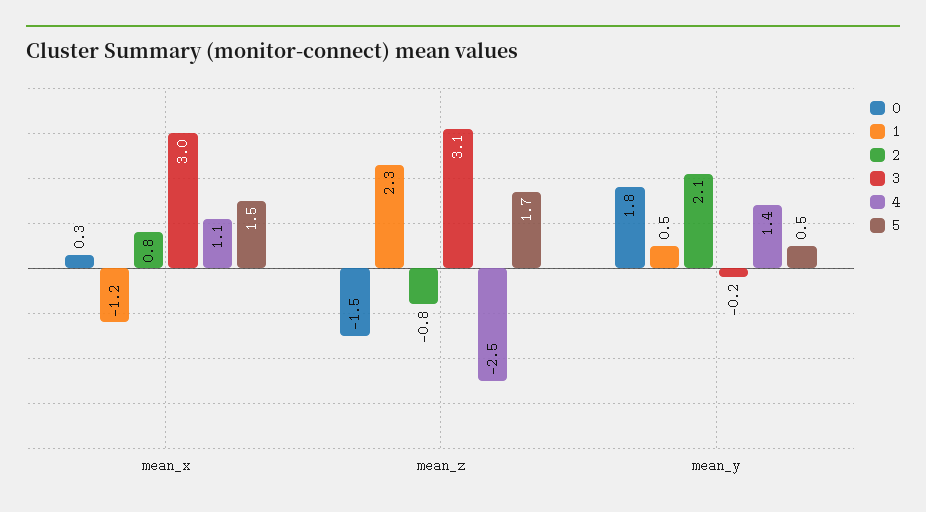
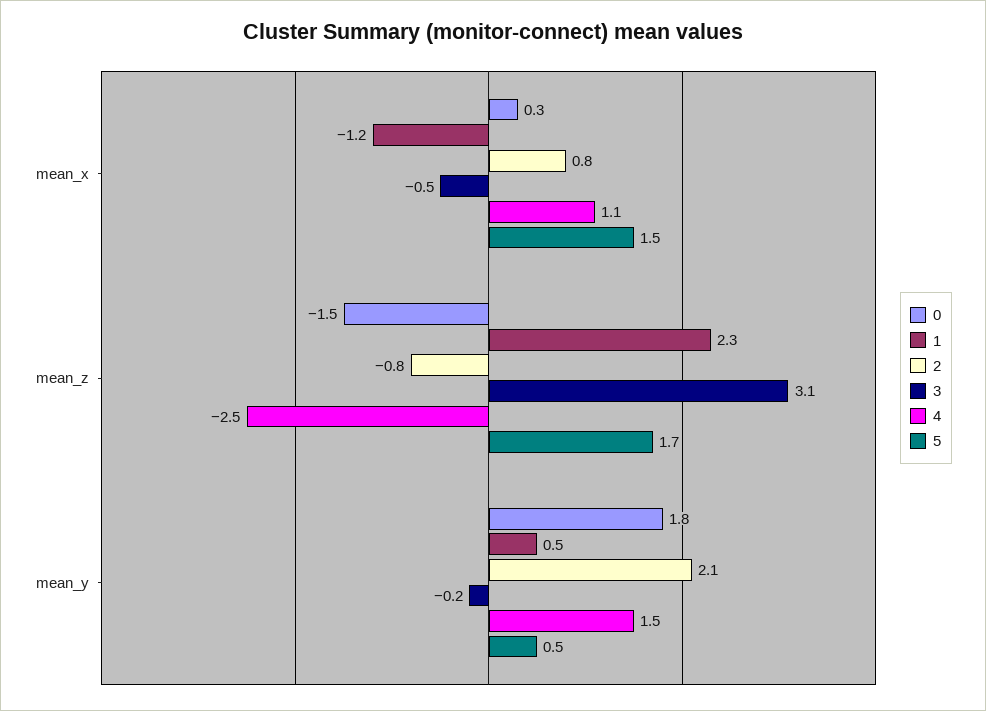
3, mean_x: 3 -> -0.5
4, mean_y: 1.4 -> 1.5

